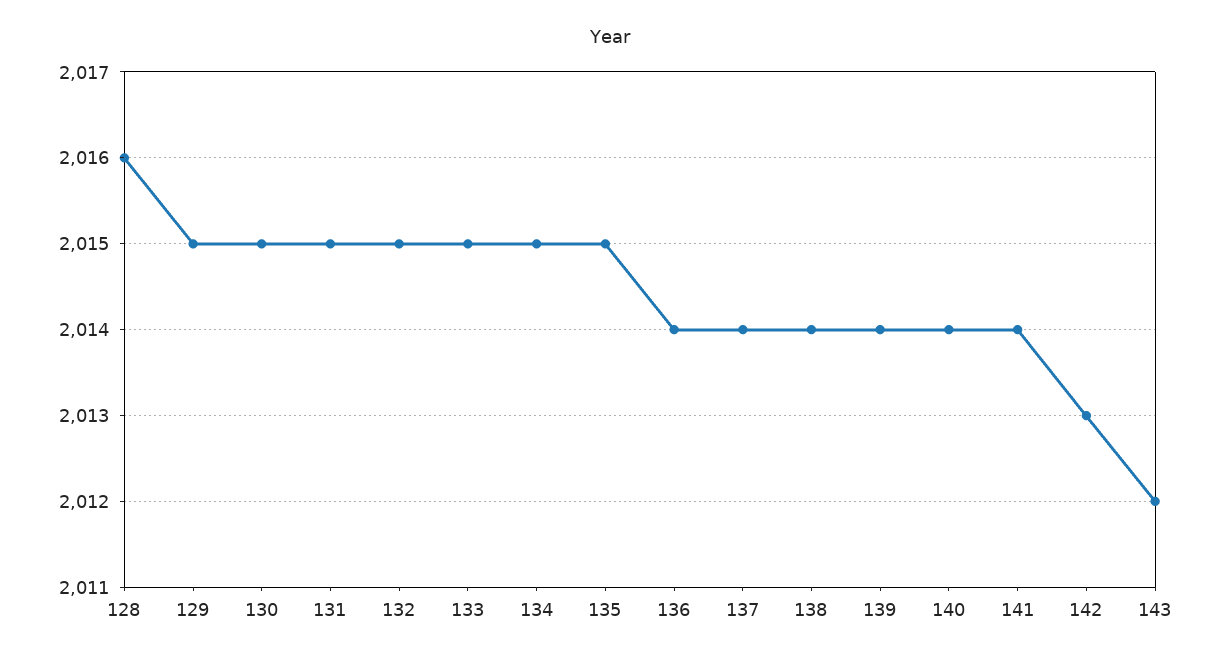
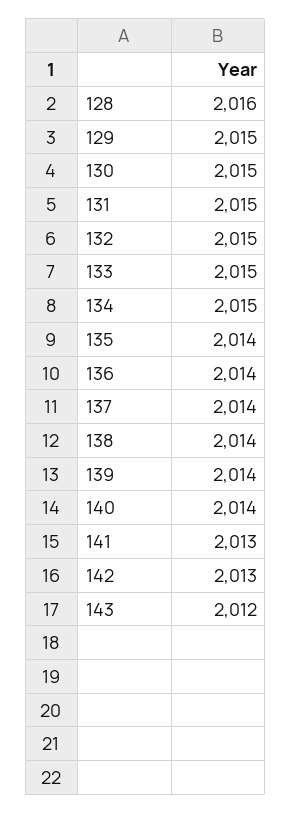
135: 2015 -> 2014
141: 2014 -> 2013

